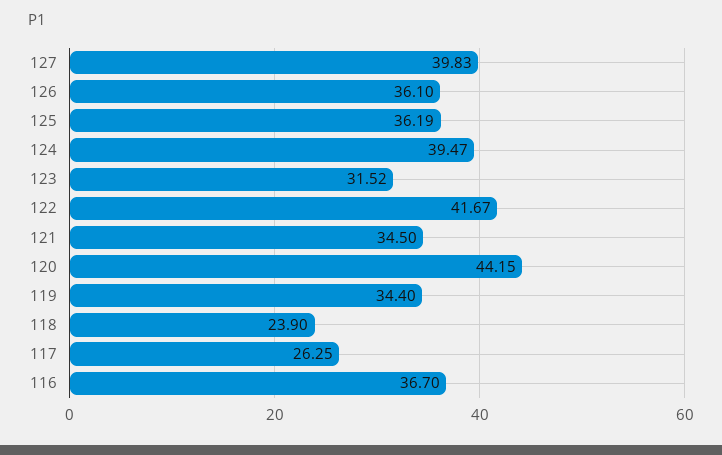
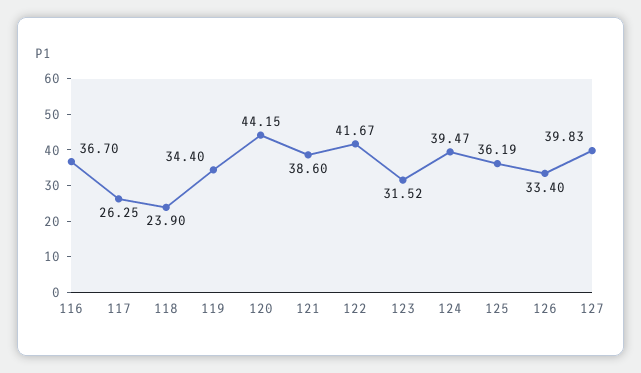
126: 36.1 -> 33.4
121: 34.5 -> 38.6

